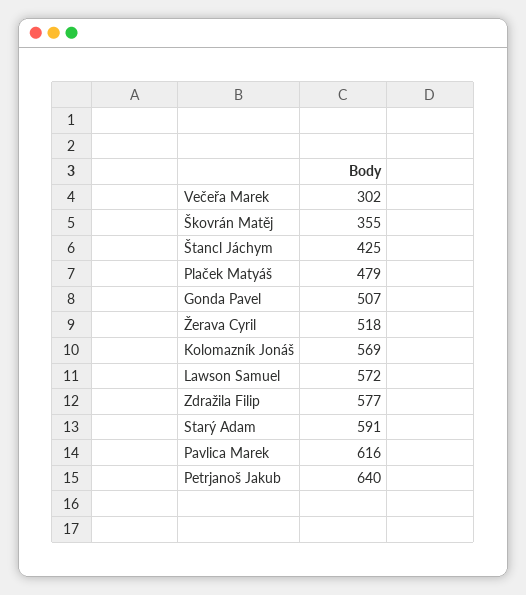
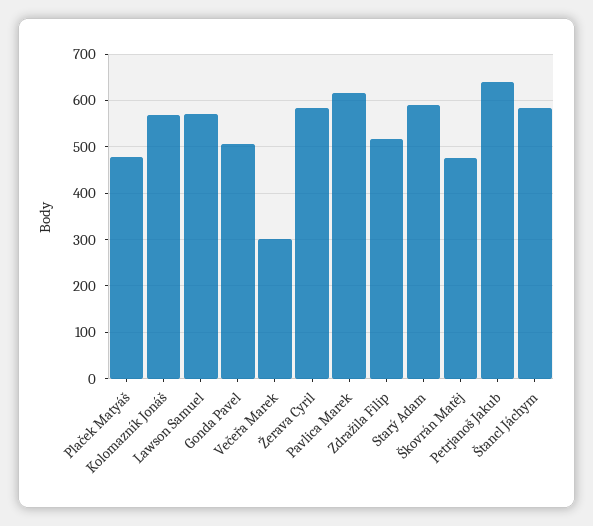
Škovrán Matěj: 355 -> 480
Štancl Jáchym: 425 -> 580
Žerava Cyril: 518 -> 580
Zdražila Filip: 577 -> 520

